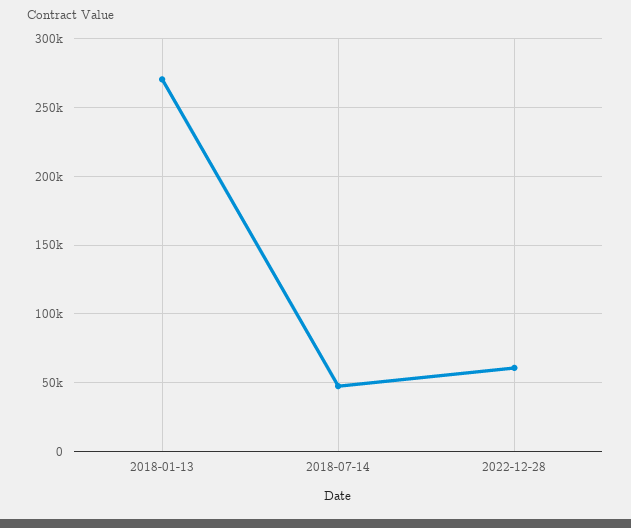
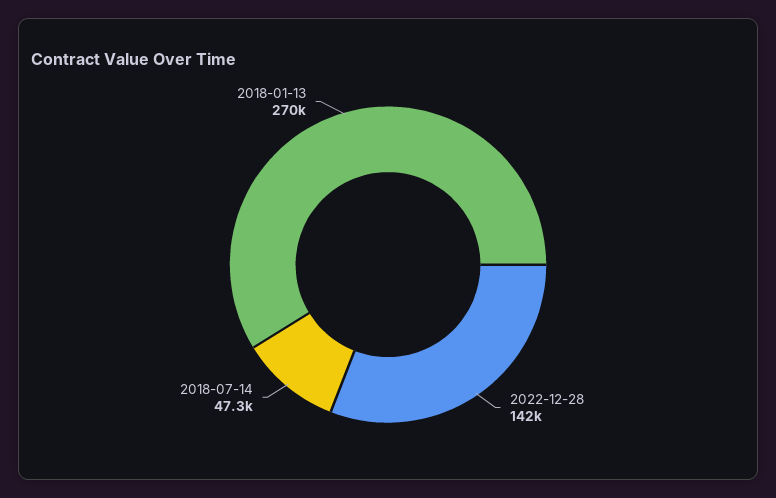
2022-12-28: 60000 -> 142000

